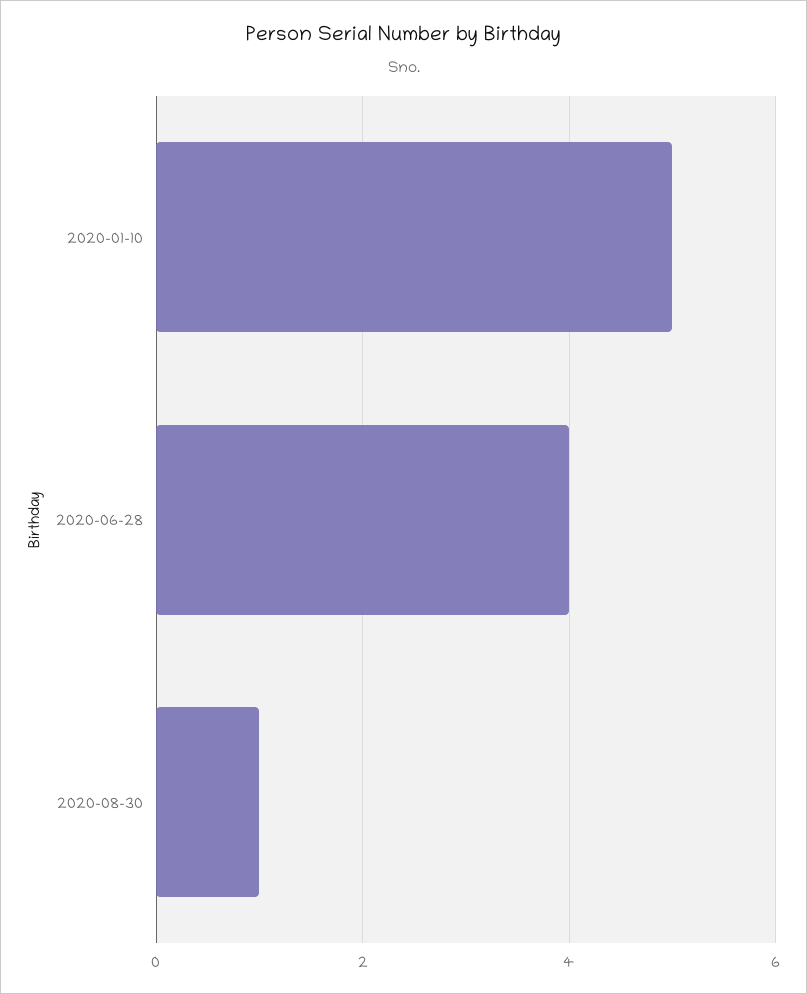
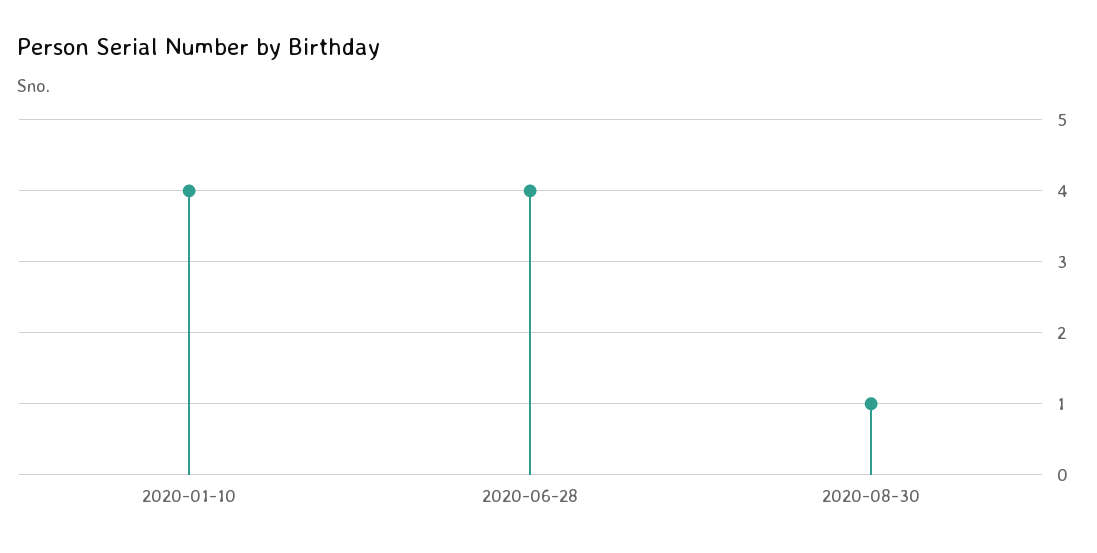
2020-01-10: 5 -> 4

